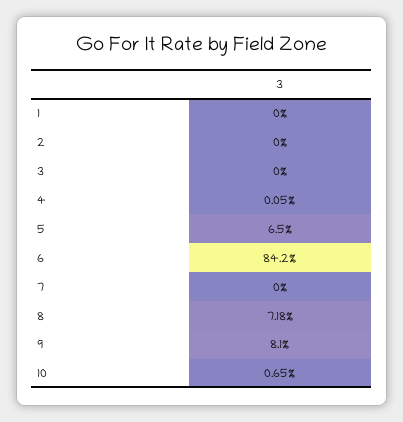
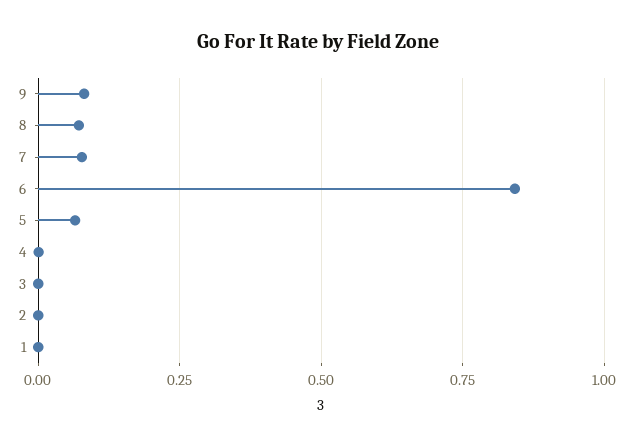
7: 0 -> 0.075
10: 0.0065 -> none

